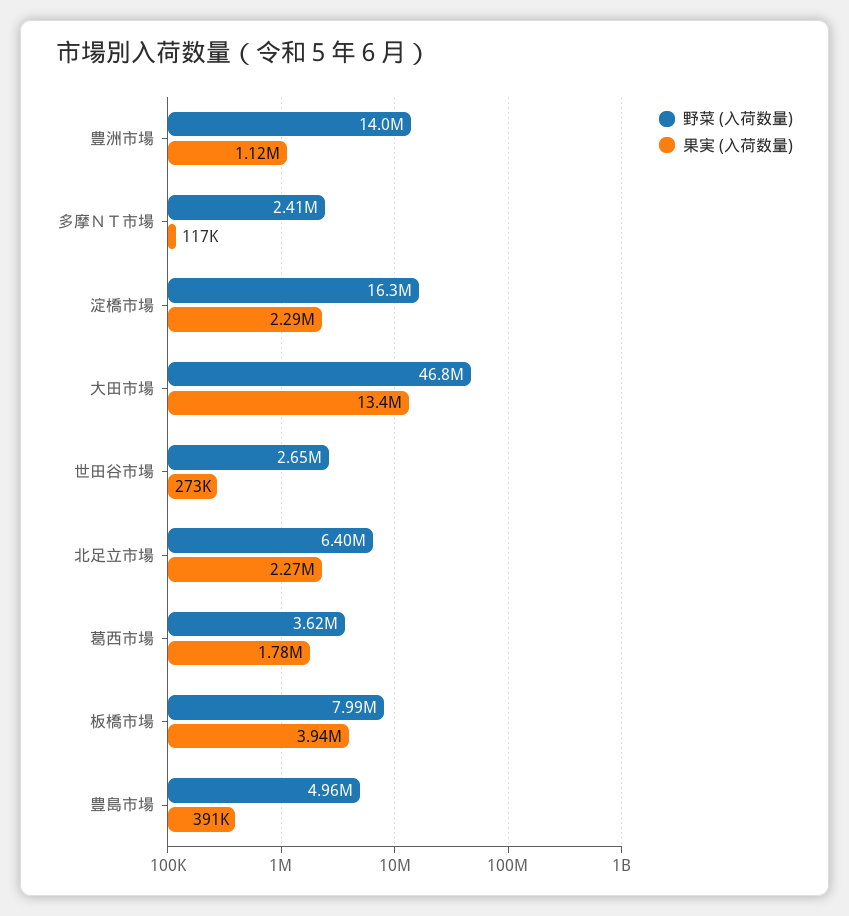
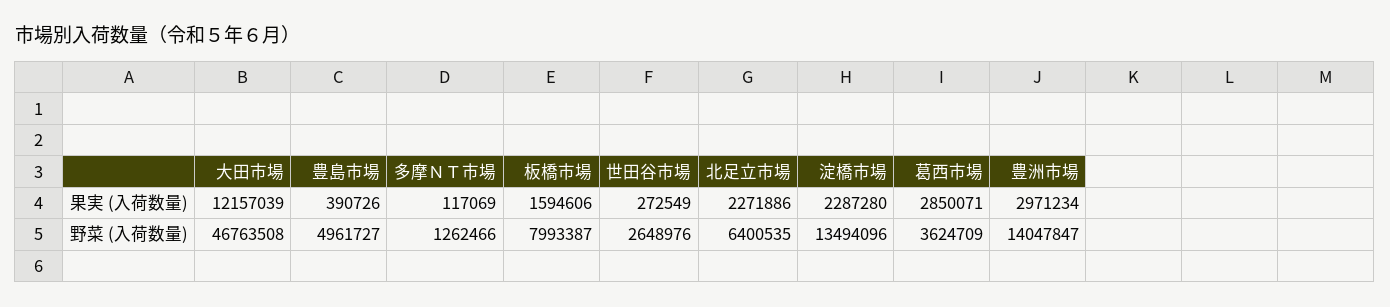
果実 (入荷数量), 豊洲市場: 1120000 -> 2971234
野菜 (入荷数量), 多摩ＮＴ市場: 2410000 -> 1262466
野菜 (入荷数量), 淀橋市場: 16300000 -> 13494096
果実 (入荷数量), 大田市場: 13400000 -> 12157039
果実 (入荷数量), 葛西市場: 1780000 -> 2850071
果実 (入荷数量), 板橋市場: 3940000 -> 1594606

